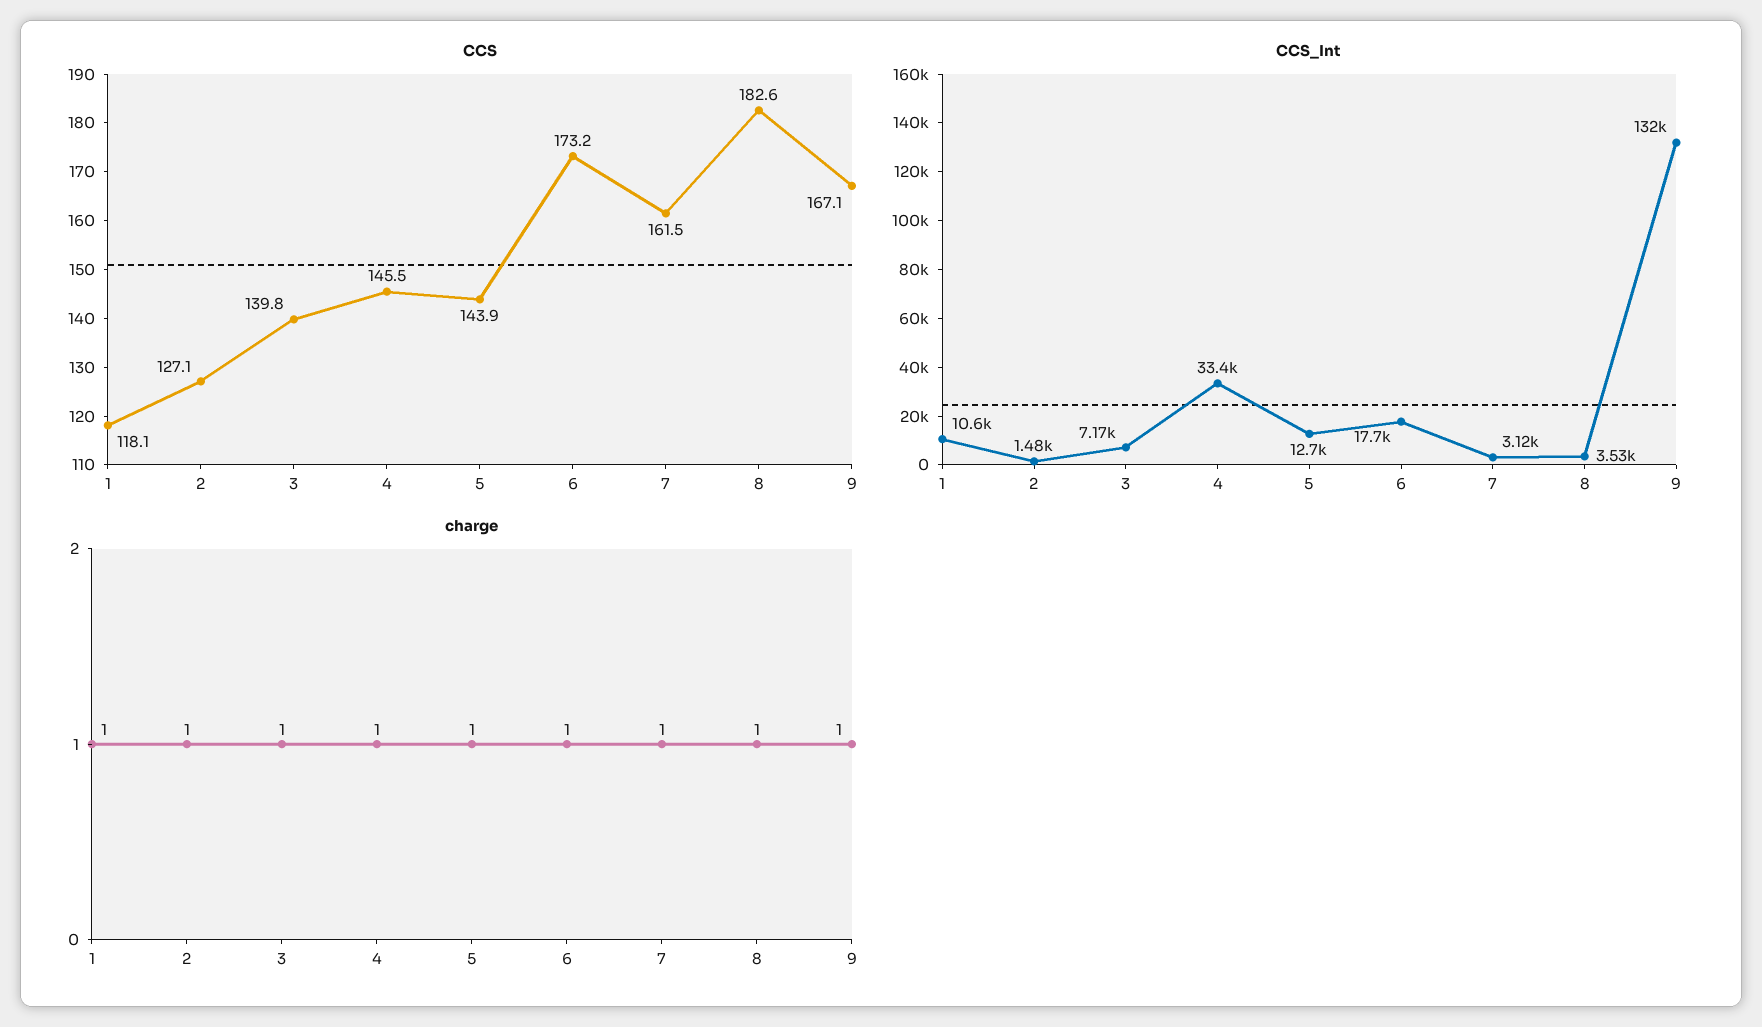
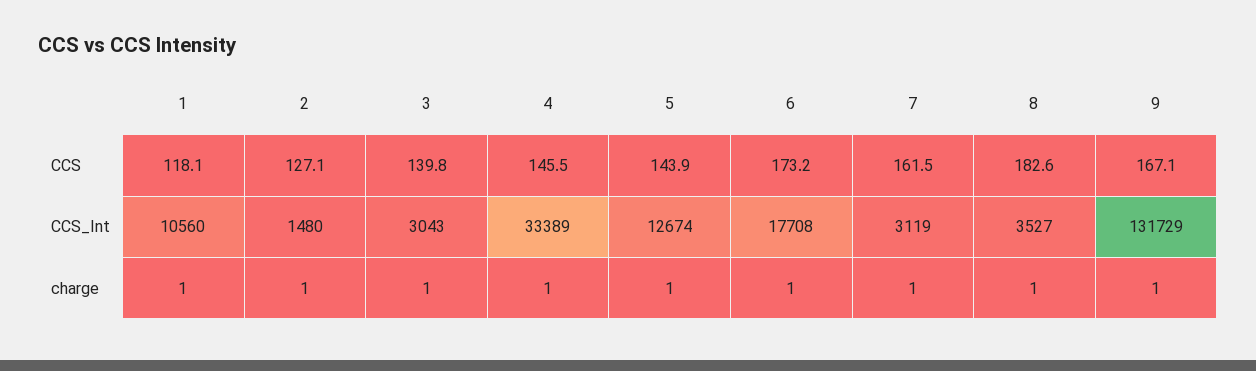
CCS_Int, 3: 7170 -> 3043

